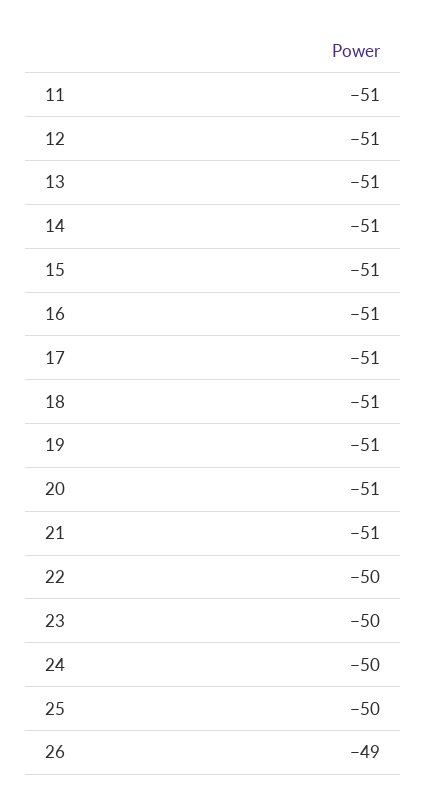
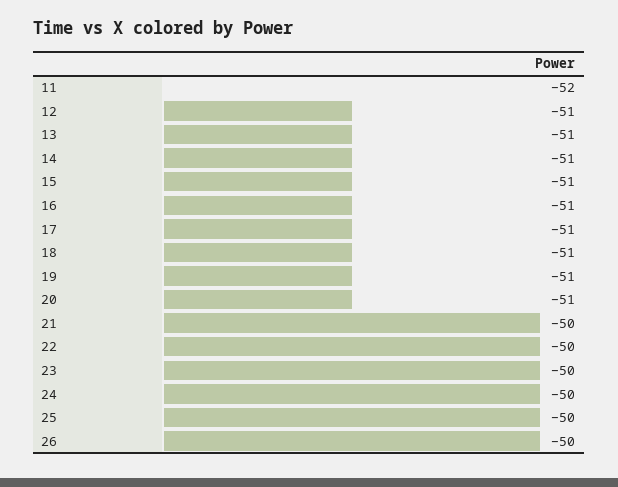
11: -51 -> -52
21: -51 -> -50
26: -49 -> -50

